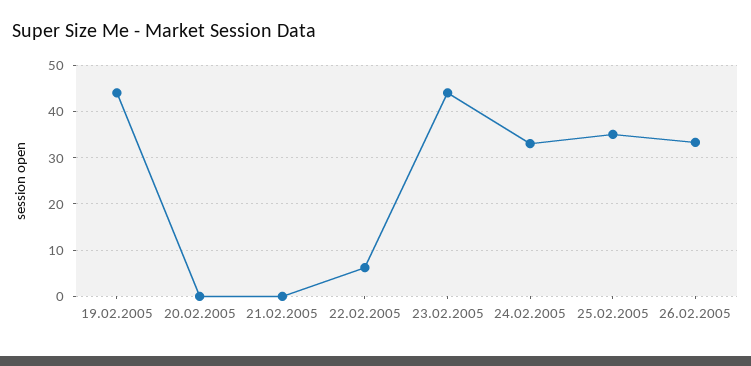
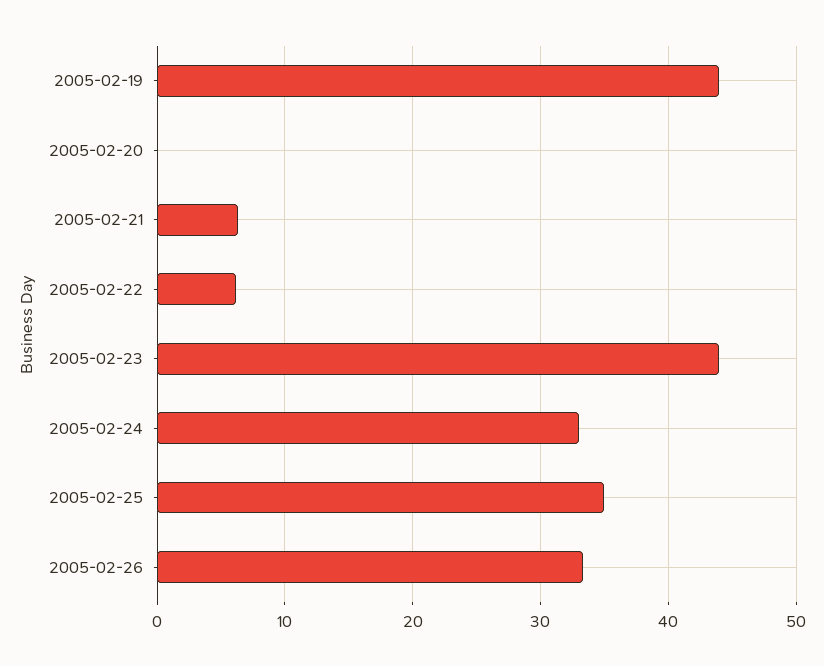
21.02.2005: 0 -> 6

